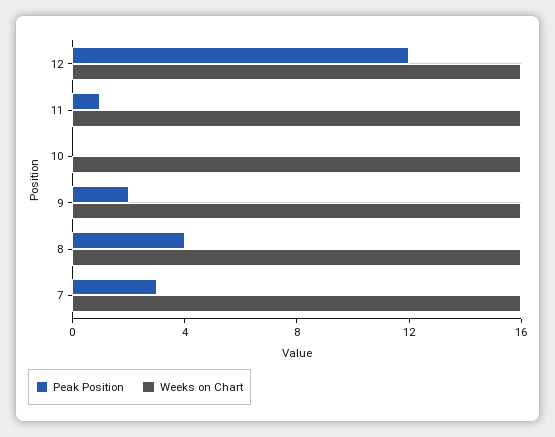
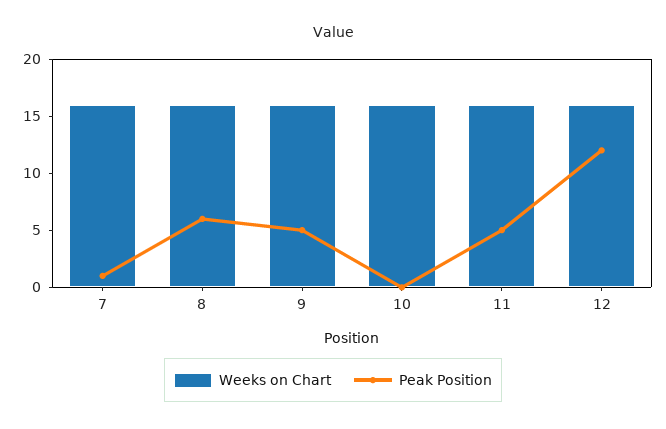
Peak Position, 11: 1 -> 5
Peak Position, 9: 2 -> 5
Peak Position, 8: 4 -> 6
Peak Position, 7: 3 -> 1

